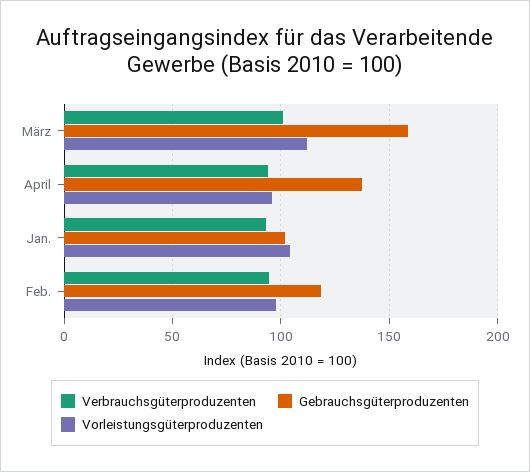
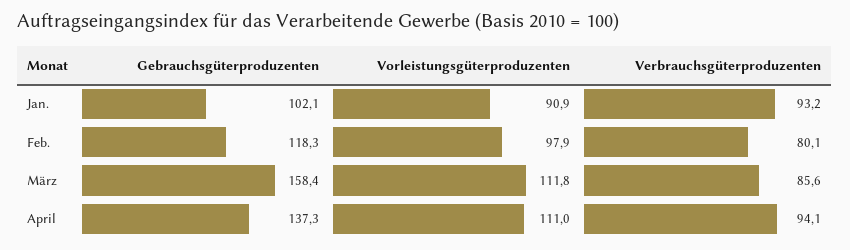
Verbrauchsgüterproduzenten, März: 100 -> 85.6
Vorleistungsgüterproduzenten, April: 95 -> 111
Vorleistungsgüterproduzenten, Jan.: 105 -> 90.9
Verbrauchsgüterproduzenten, Feb.: 95 -> 80.1

